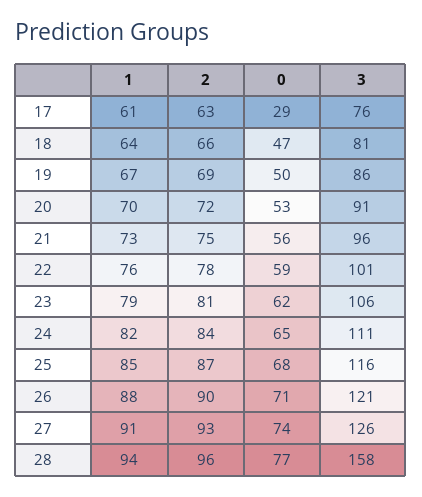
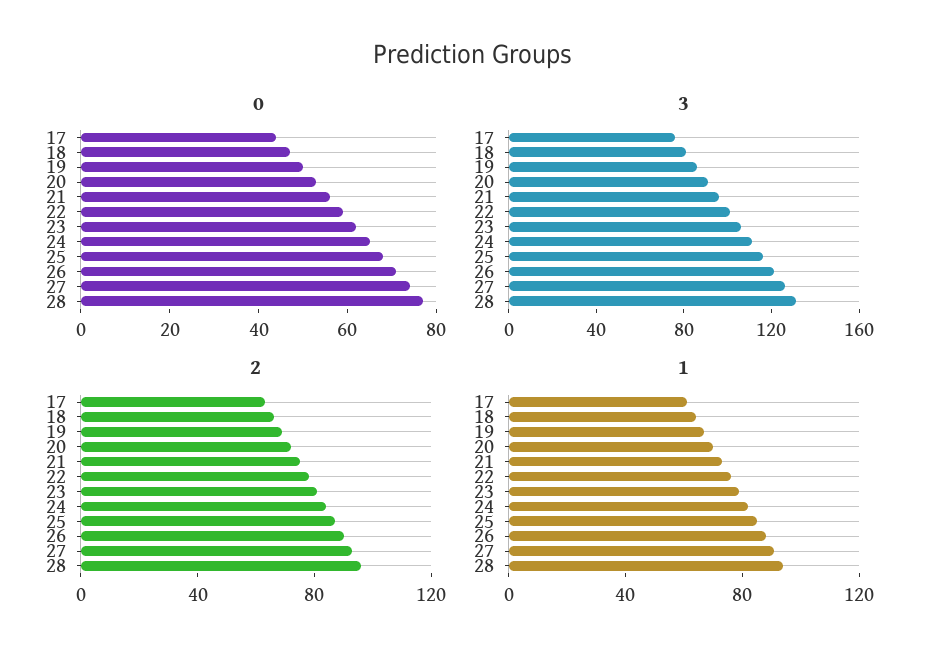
0, 17: 29 -> 45
3, 28: 158 -> 130

